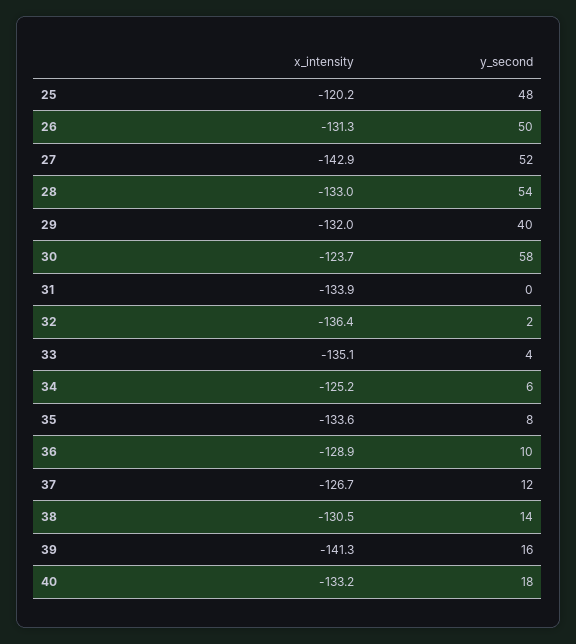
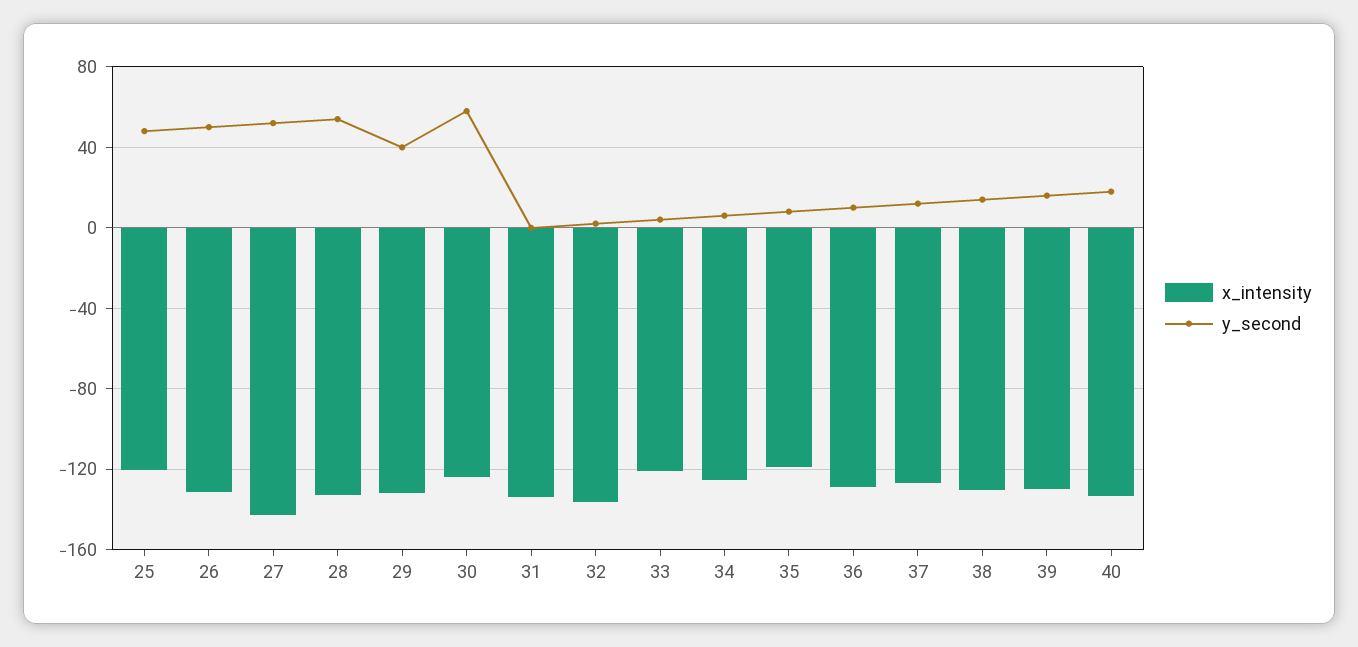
x_intensity, 33: -135.1 -> -120
x_intensity, 35: -133.6 -> -120
x_intensity, 39: -141.3 -> -130

